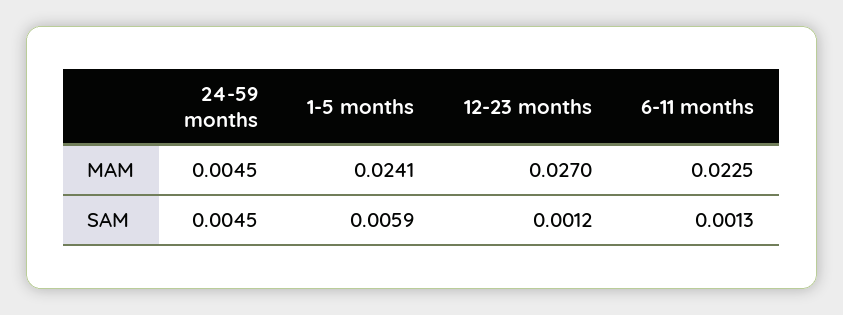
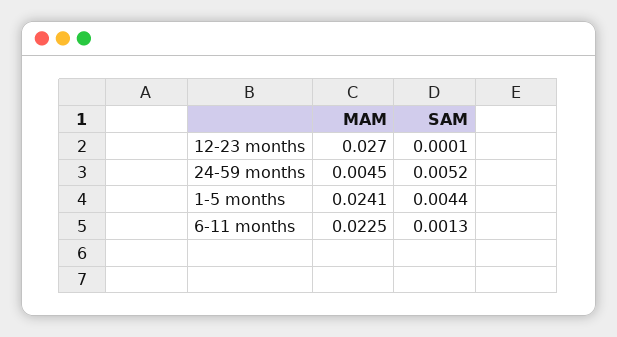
24-59 months, SAM: 0.0045 -> 0.0052
1-5 months, SAM: 0.0059 -> 0.0044
12-23 months, SAM: 0.0012 -> 0.0001

